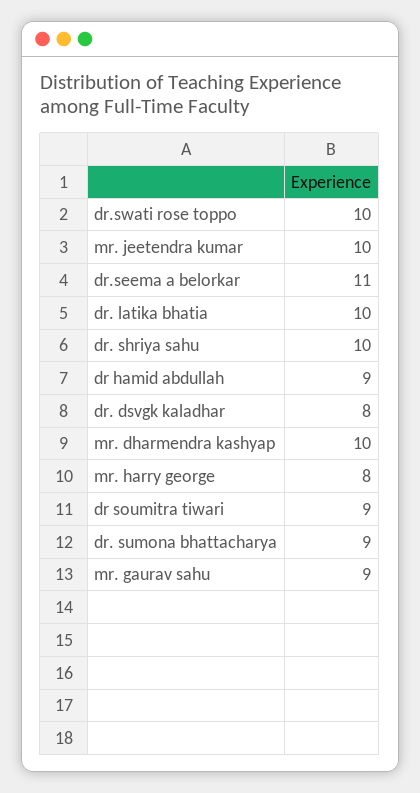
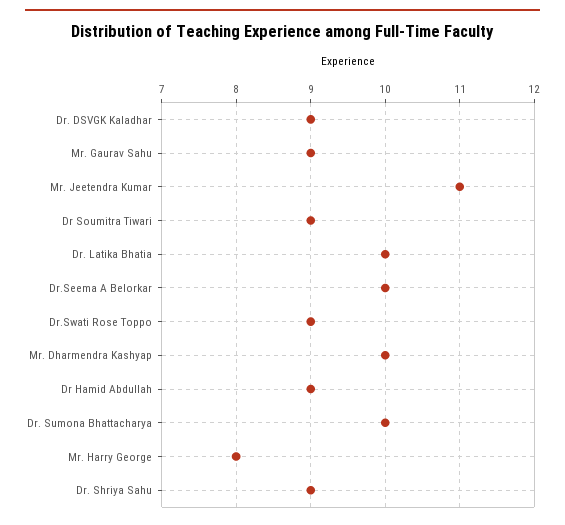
dr.swati rose toppo: 10 -> 9
mr. jeetendra kumar: 10 -> 11
dr.seema a belorkar: 11 -> 10
dr. shriya sahu: 10 -> 9
dr. dsvgk kaladhar: 8 -> 9
dr. sumona bhattacharya: 9 -> 10

